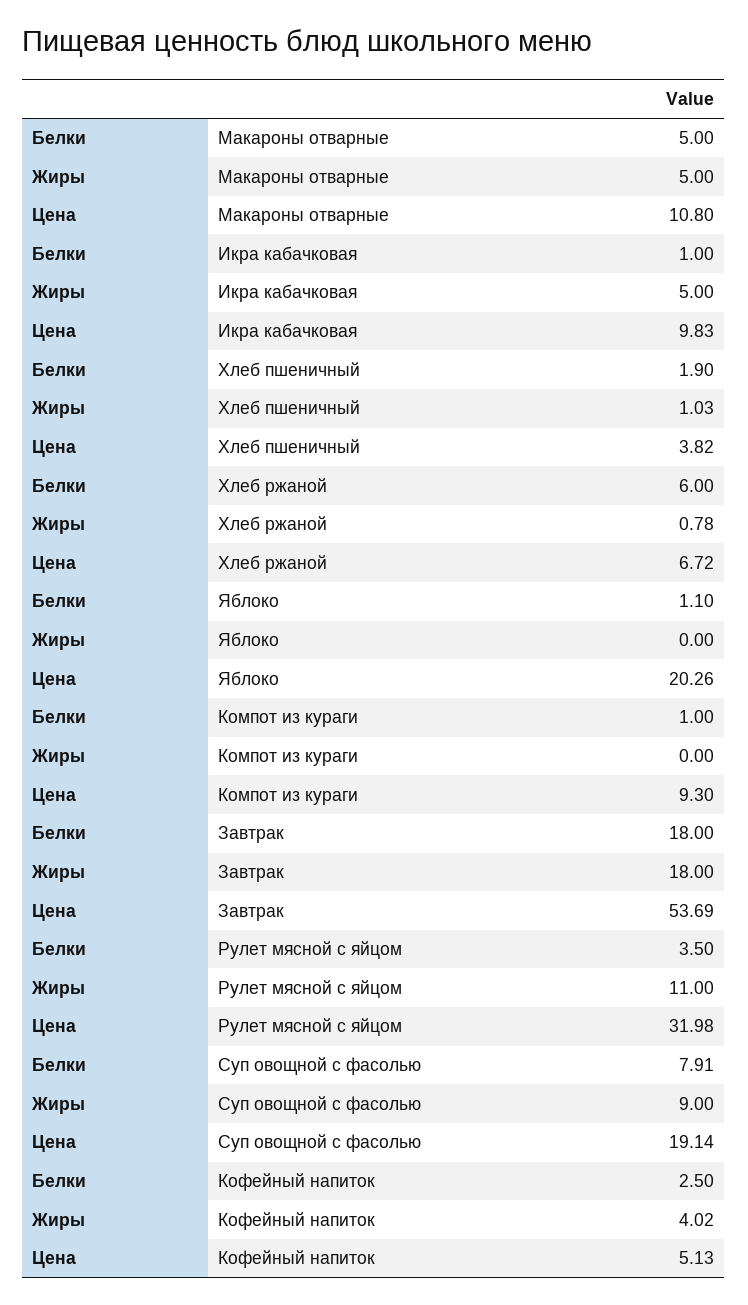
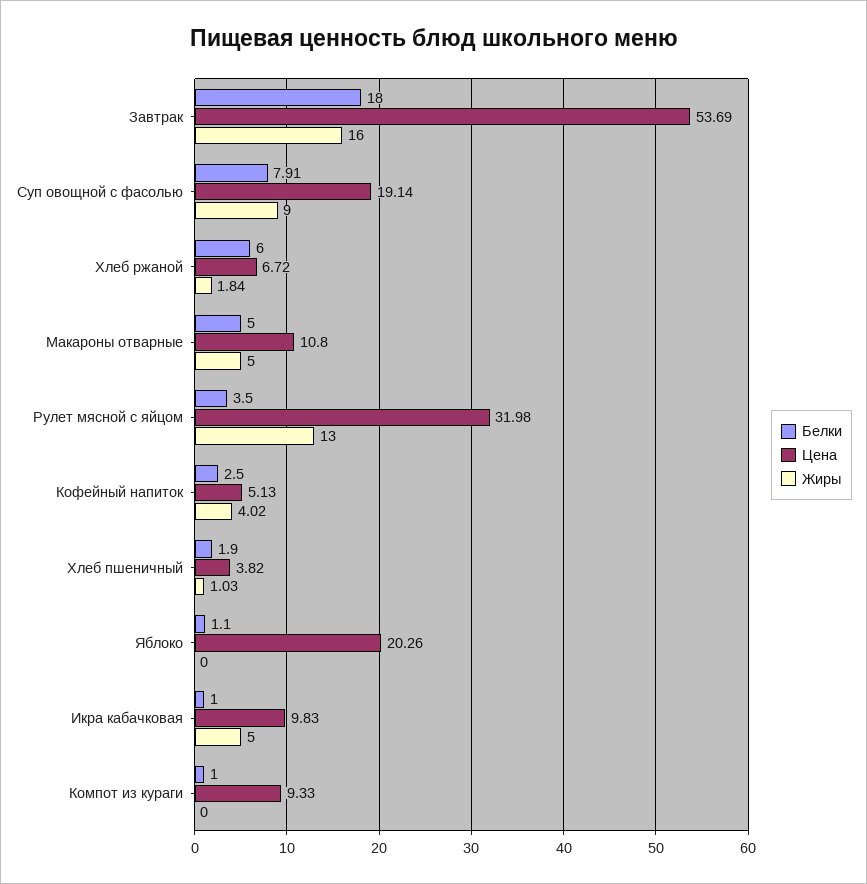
Жиры, Хлеб ржаной: 0.78 -> 1.84
Цена, Компот из кураги: 9.3 -> 9.33
Жиры, Завтрак: 18 -> 16
Жиры, Рулет мясной с яйцом: 11 -> 13

